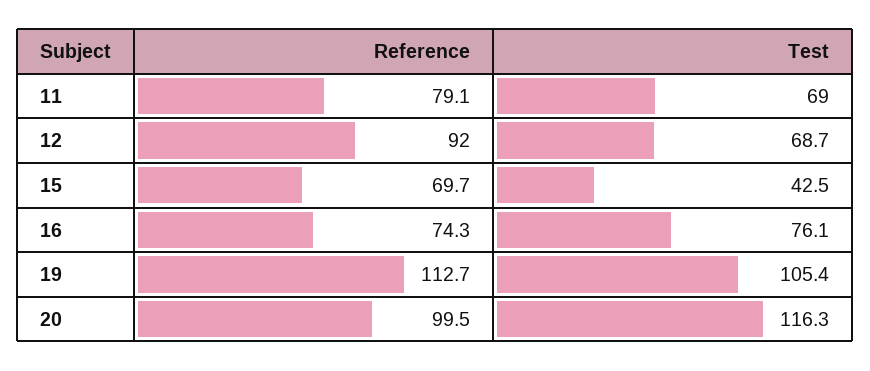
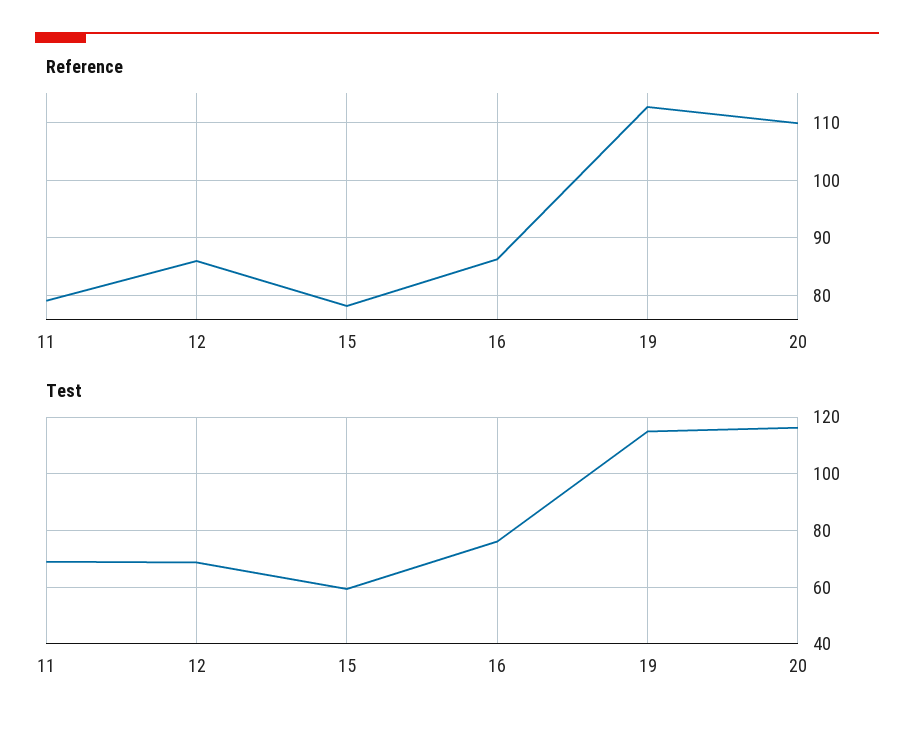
Reference, 12: 92 -> 86
Reference, 15: 69.7 -> 78
Test, 15: 42.5 -> 60
Reference, 16: 74.3 -> 86
Test, 19: 105.4 -> 115
Reference, 20: 99.5 -> 110

